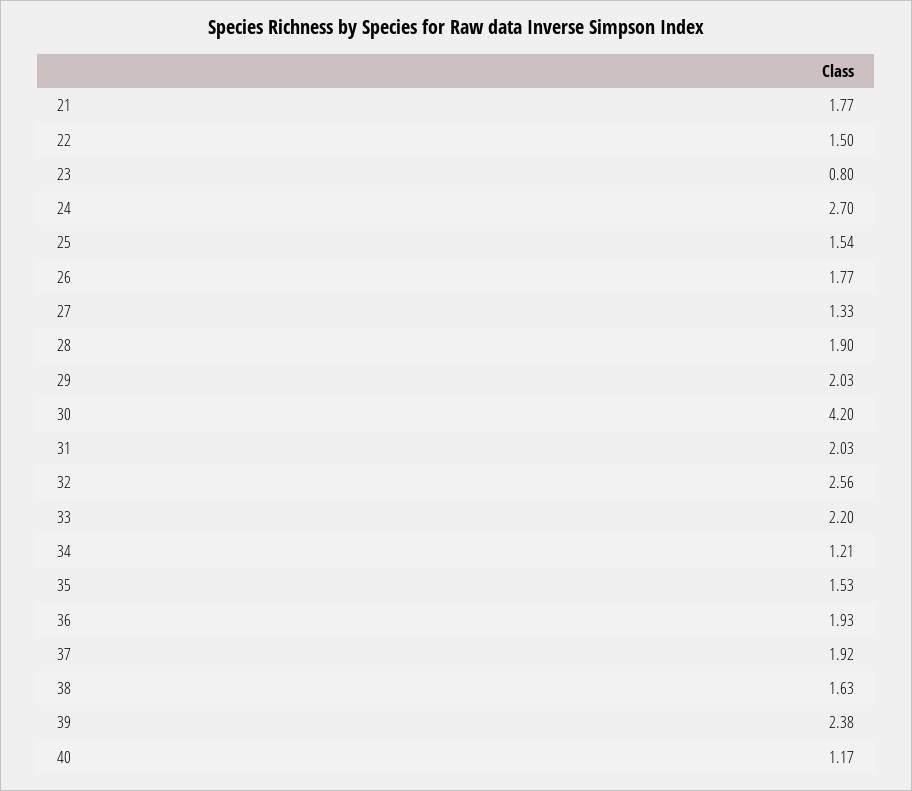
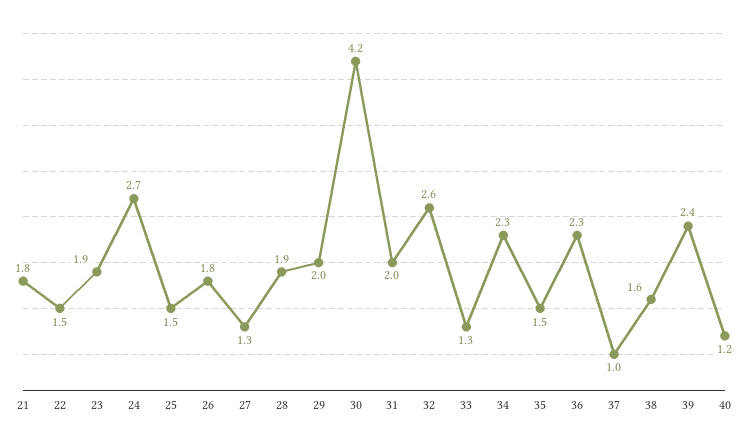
23: 0.8 -> 1.9
33: 2.2 -> 1.3
34: 1.21 -> 2.3
36: 1.93 -> 2.3
37: 1.92 -> 1

